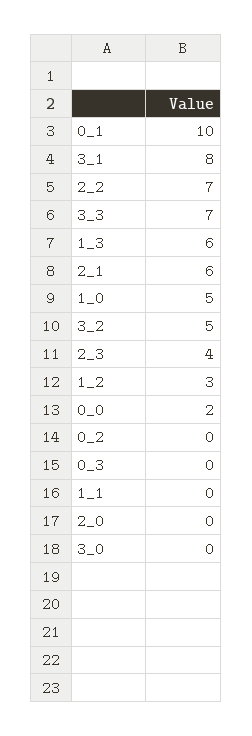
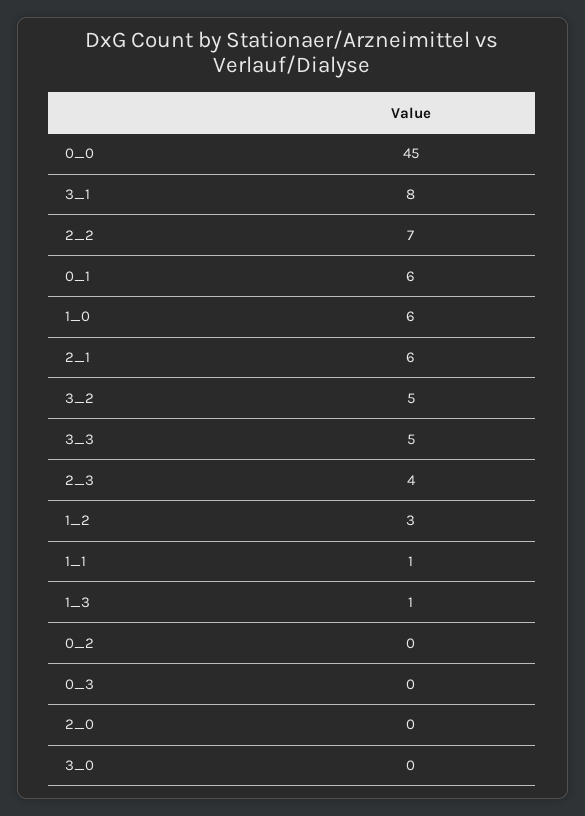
0_1: 10 -> 6
3_3: 7 -> 5
1_3: 6 -> 1
1_0: 5 -> 6
0_0: 2 -> 45
1_1: 0 -> 1

